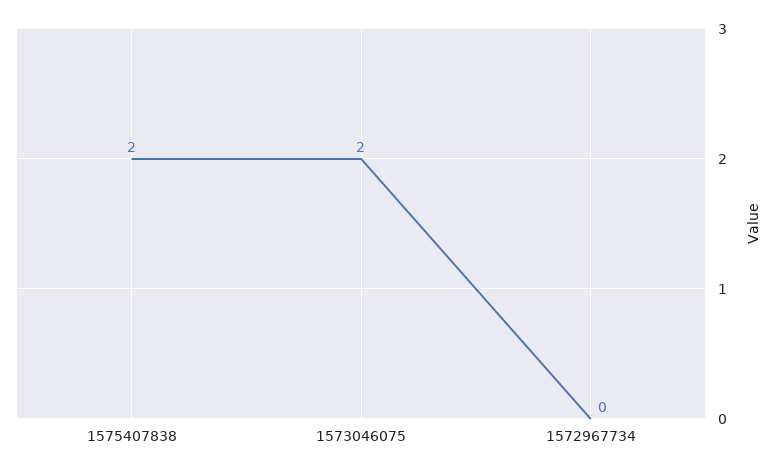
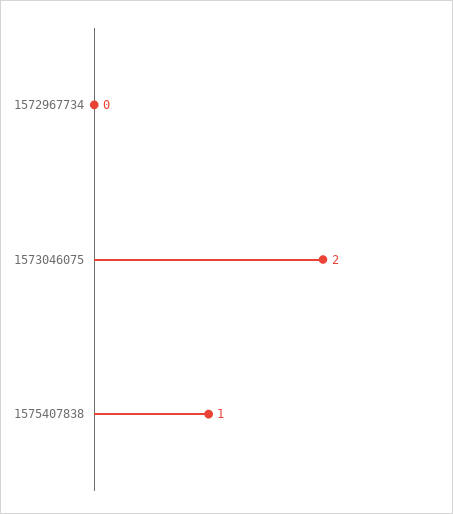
1575407838: 2 -> 1

